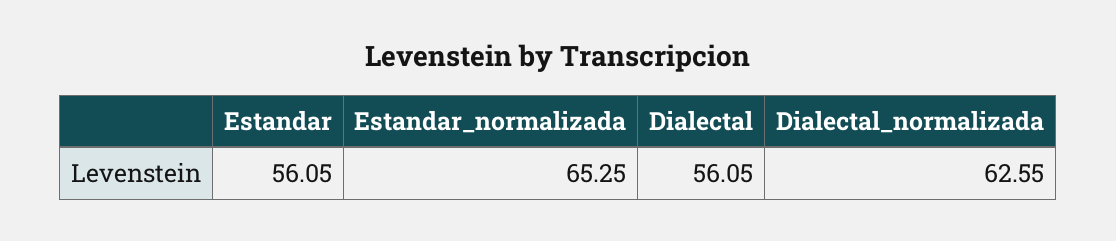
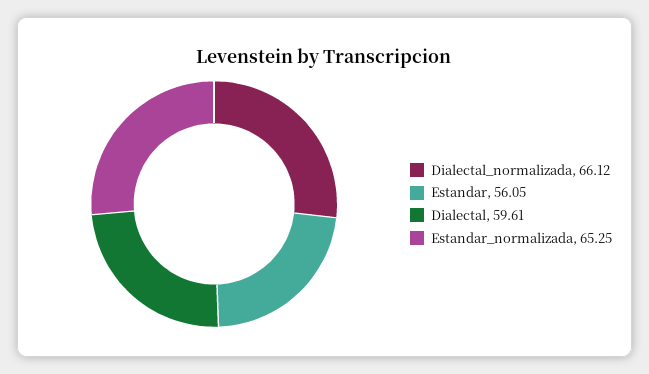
Dialectal: 56.05 -> 59.61
Dialectal_normalizada: 62.55 -> 66.12

